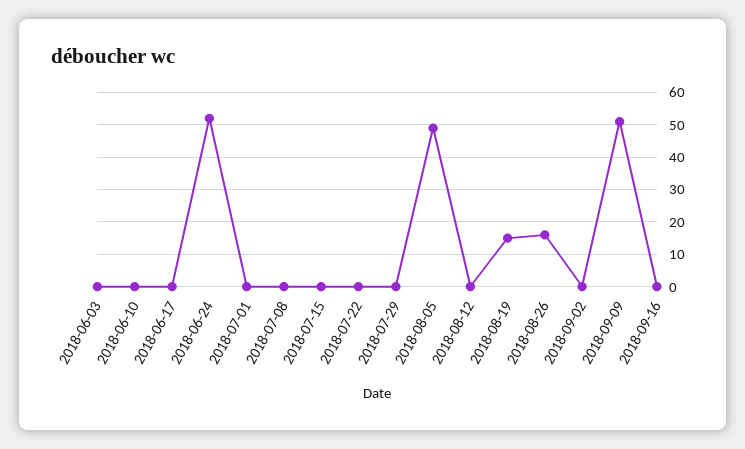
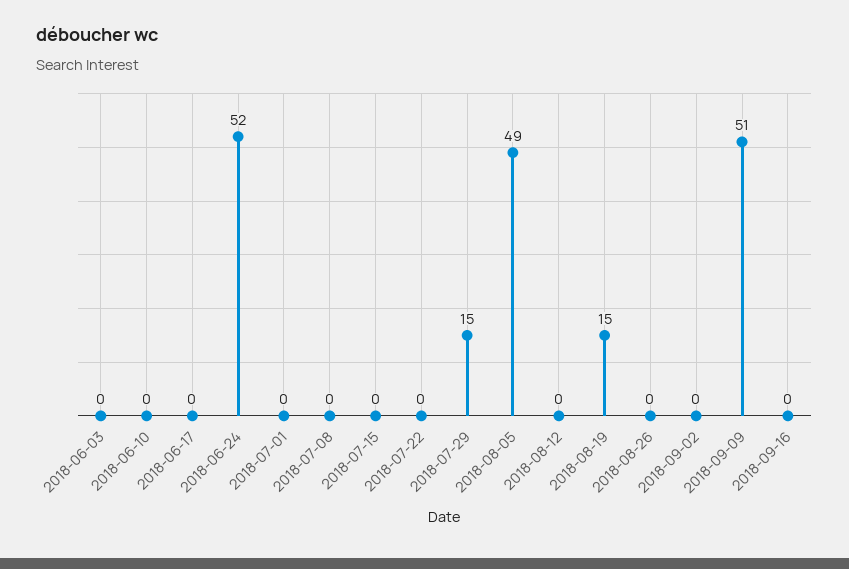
2018-07-29: 0 -> 15
2018-08-26: 15 -> 0

